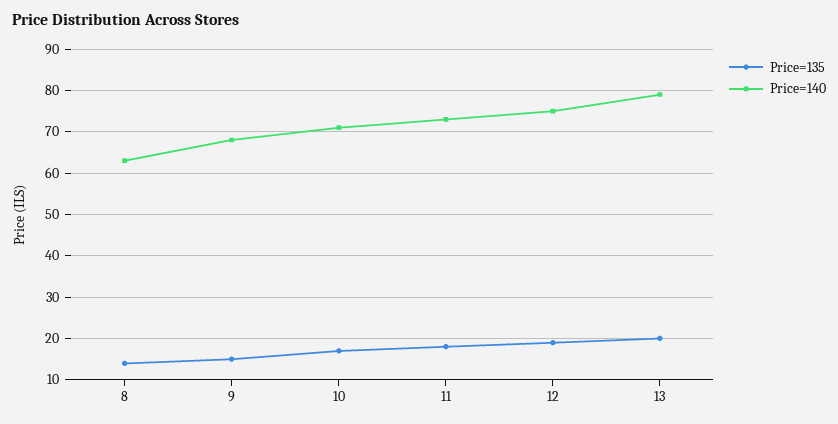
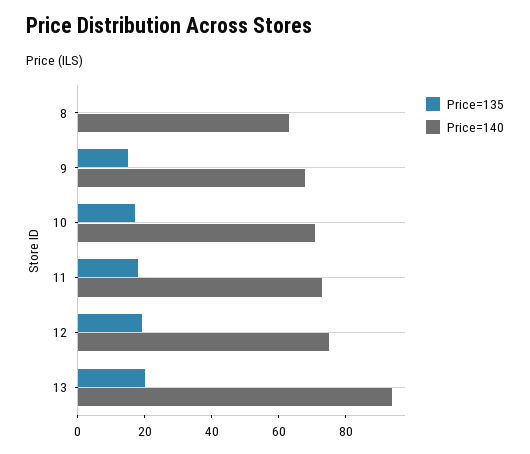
Price=135, 8: 15 -> 0
Price=140, 13: 80 -> 95

